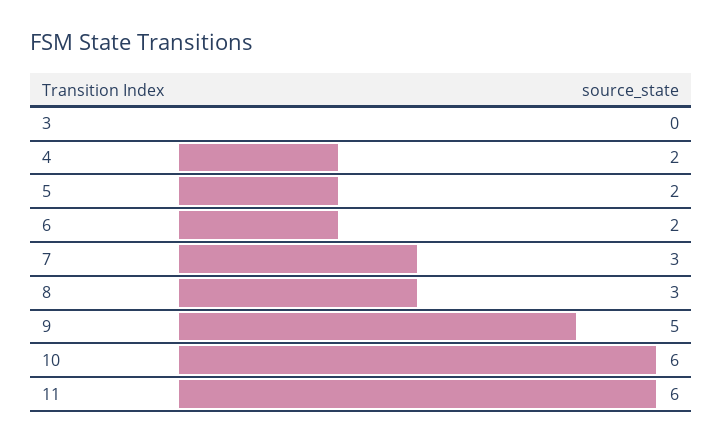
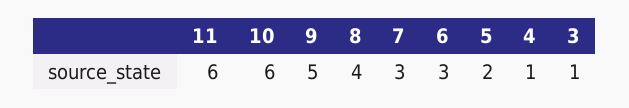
3: 0 -> 1
4: 2 -> 1
6: 2 -> 3
8: 3 -> 4

